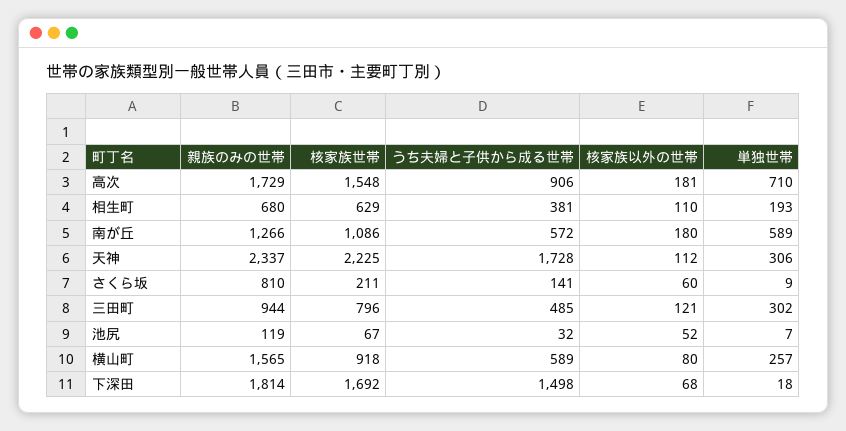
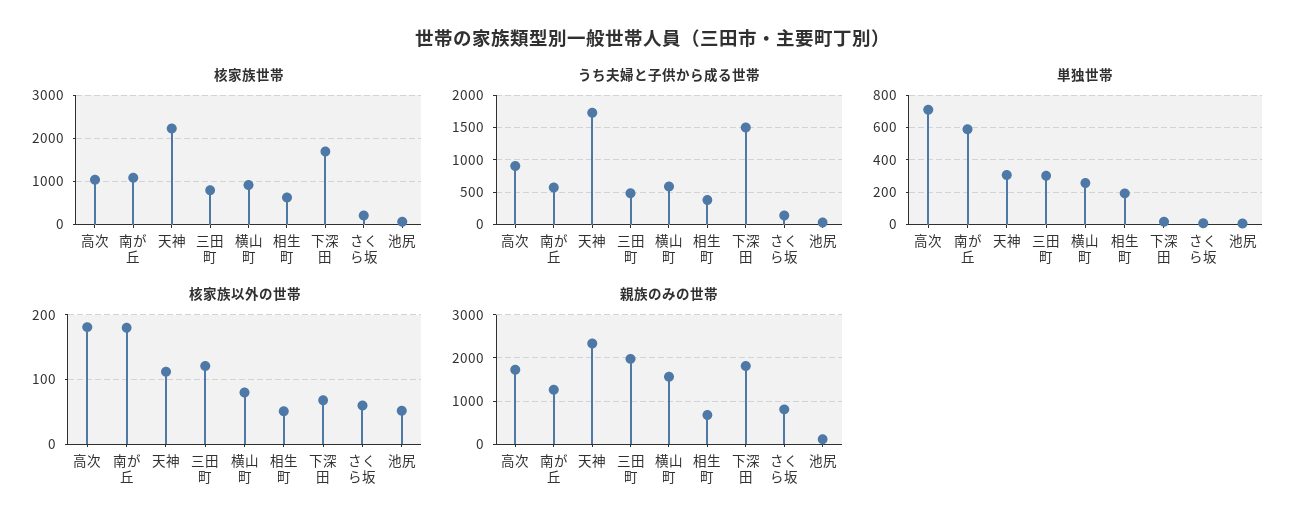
核家族世帯, 高次: 1548 -> 1000
核家族以外の世帯, 相生町: 110 -> 50
親族のみの世帯, 三田町: 944 -> 2000

